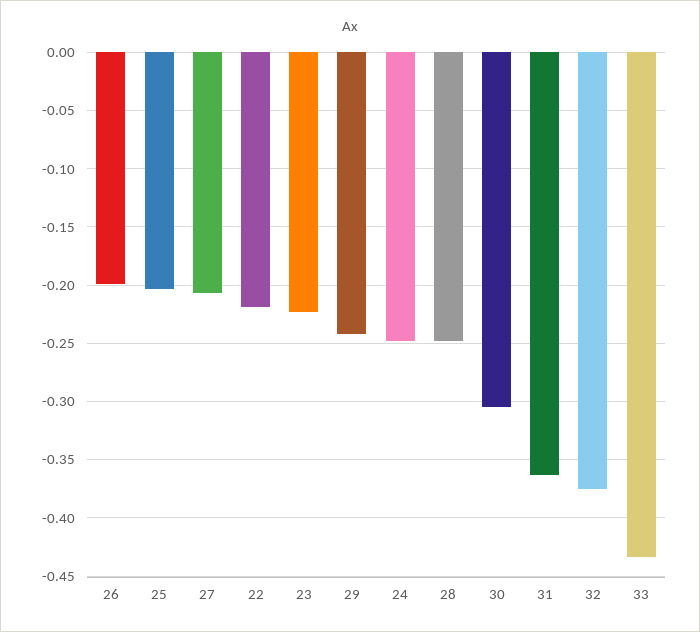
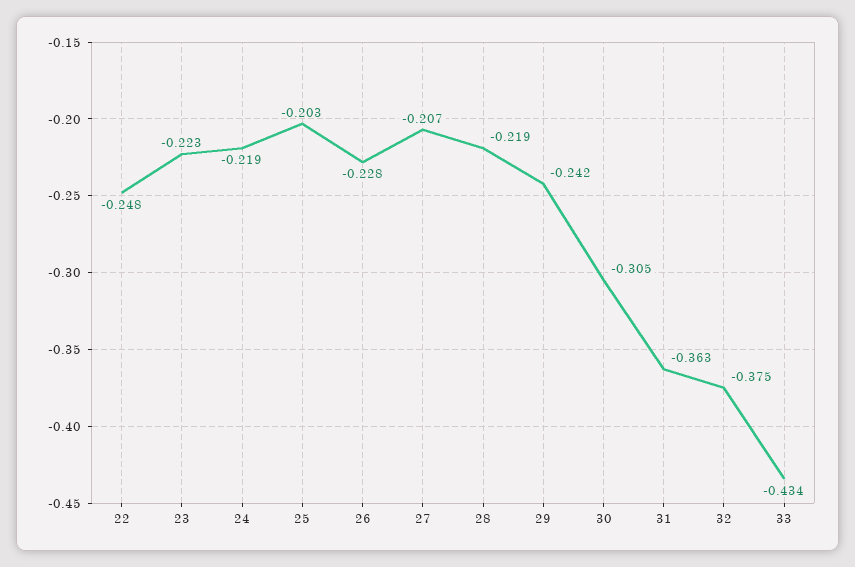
26: -0.2 -> -0.228
22: -0.22 -> -0.248
24: -0.25 -> -0.219
28: -0.25 -> -0.219

